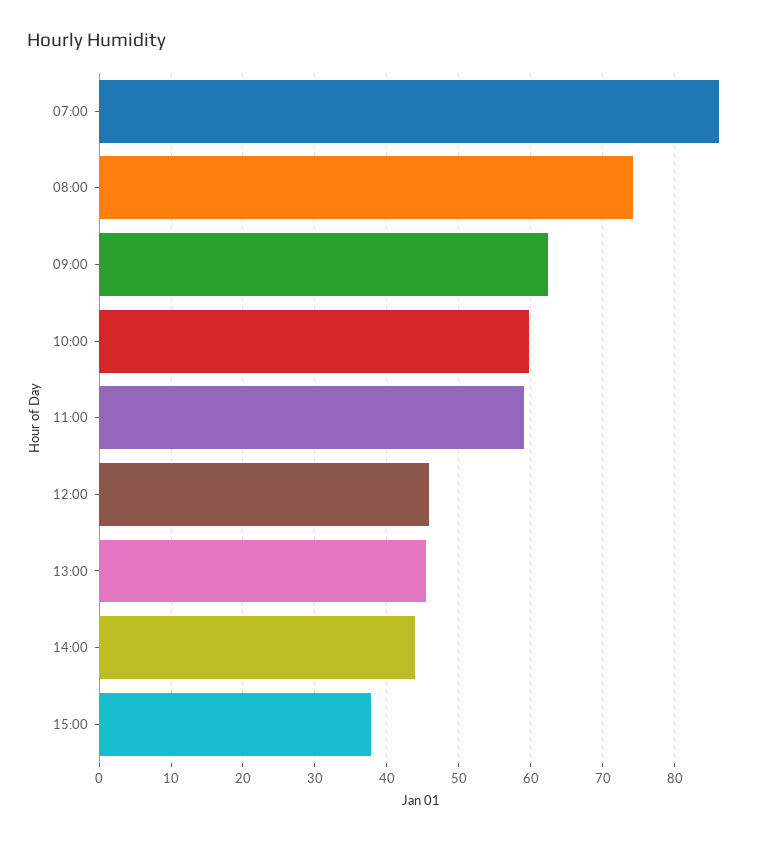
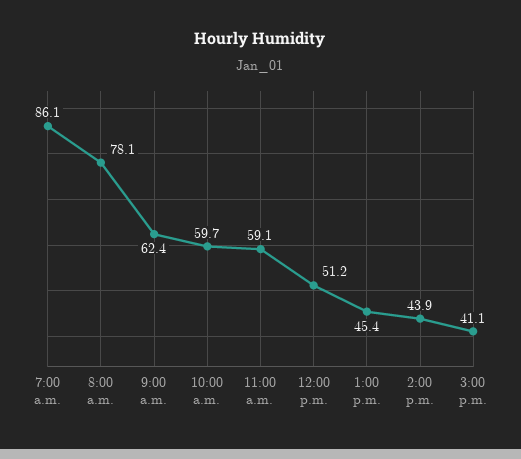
08:00: 74 -> 78.1
12:00: 46 -> 51.2
15:00: 38 -> 41.1

